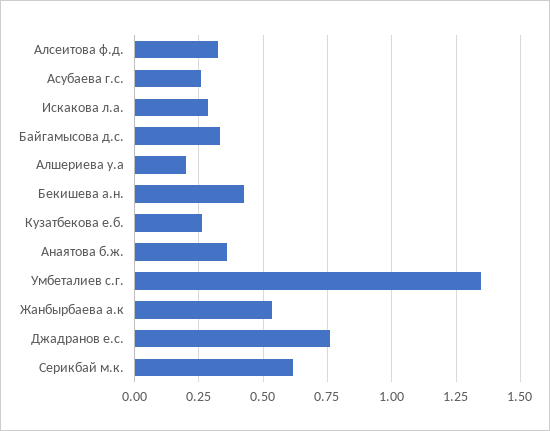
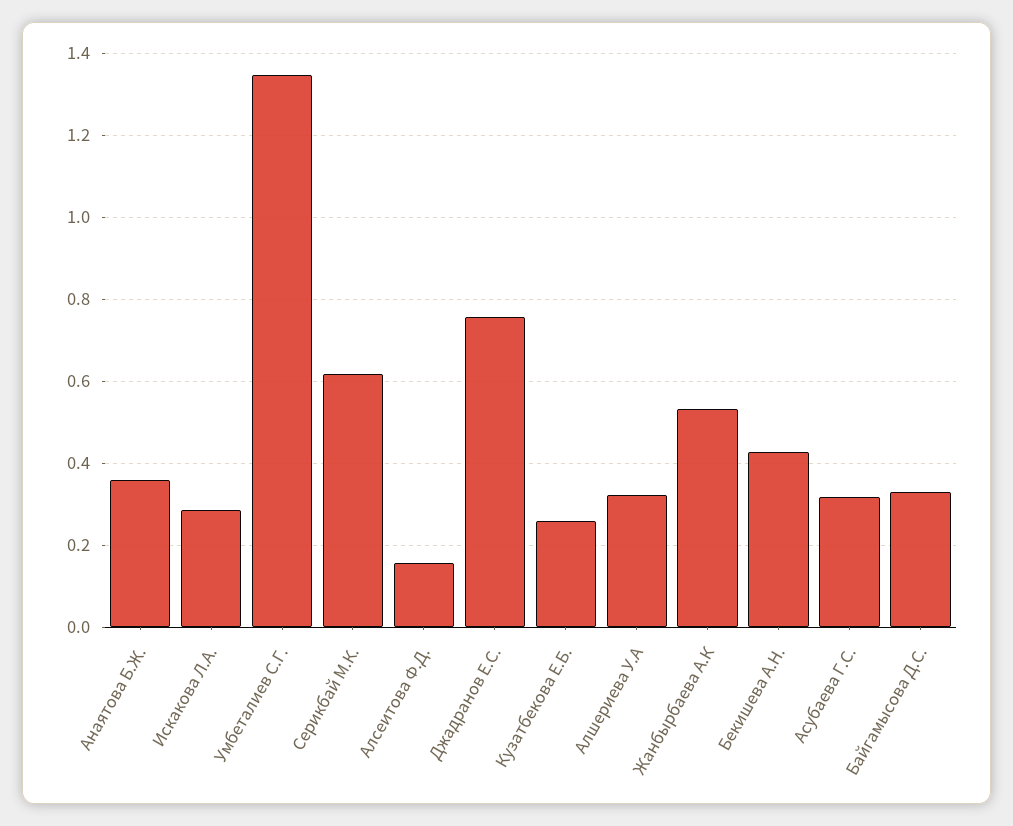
Алсеитова ф.д.: 0.325 -> 0.16
Асубаева г.с.: 0.25 -> 0.32
Алшериева у.а: 0.2 -> 0.32

